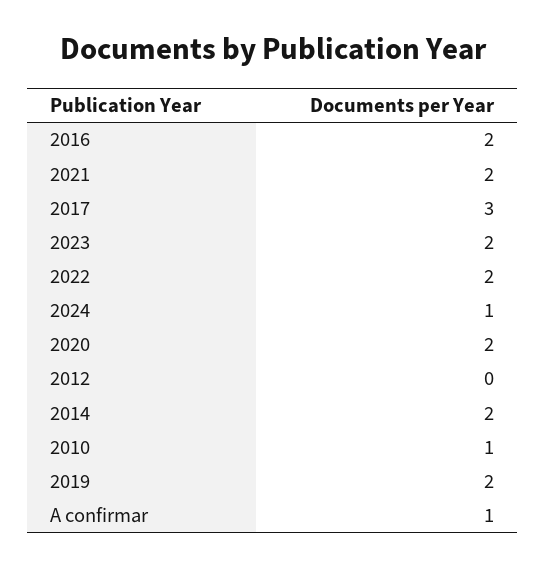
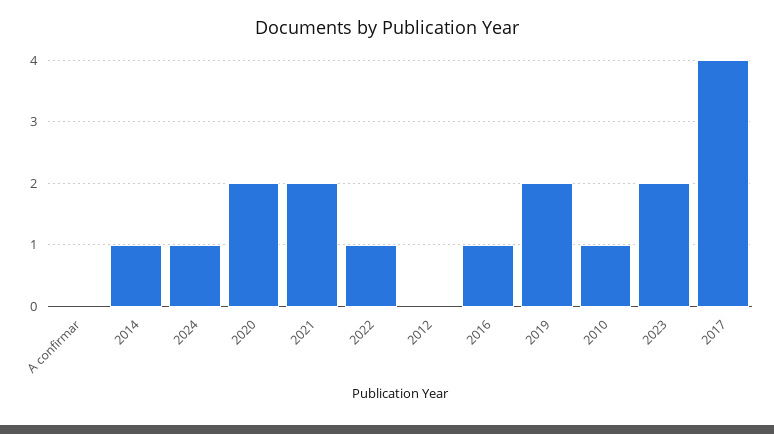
2016: 2 -> 1
2017: 3 -> 4
2022: 2 -> 1
2014: 2 -> 1
A confirmar: 1 -> 0

